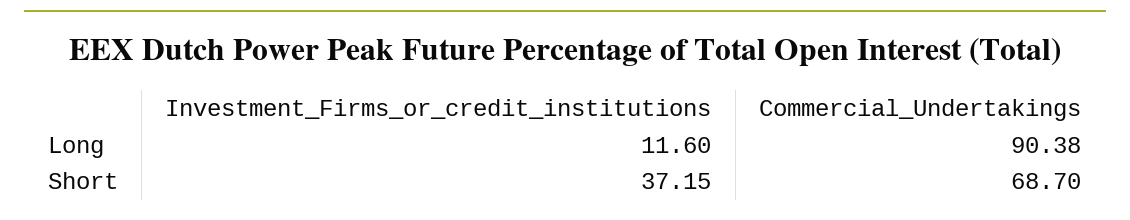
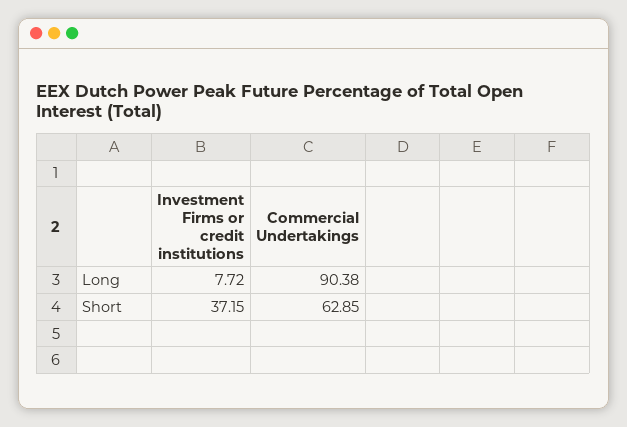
Investment_Firms_or_credit_institutions, Long: 11.6 -> 7.72
Commercial_Undertakings, Short: 68.7 -> 62.85

